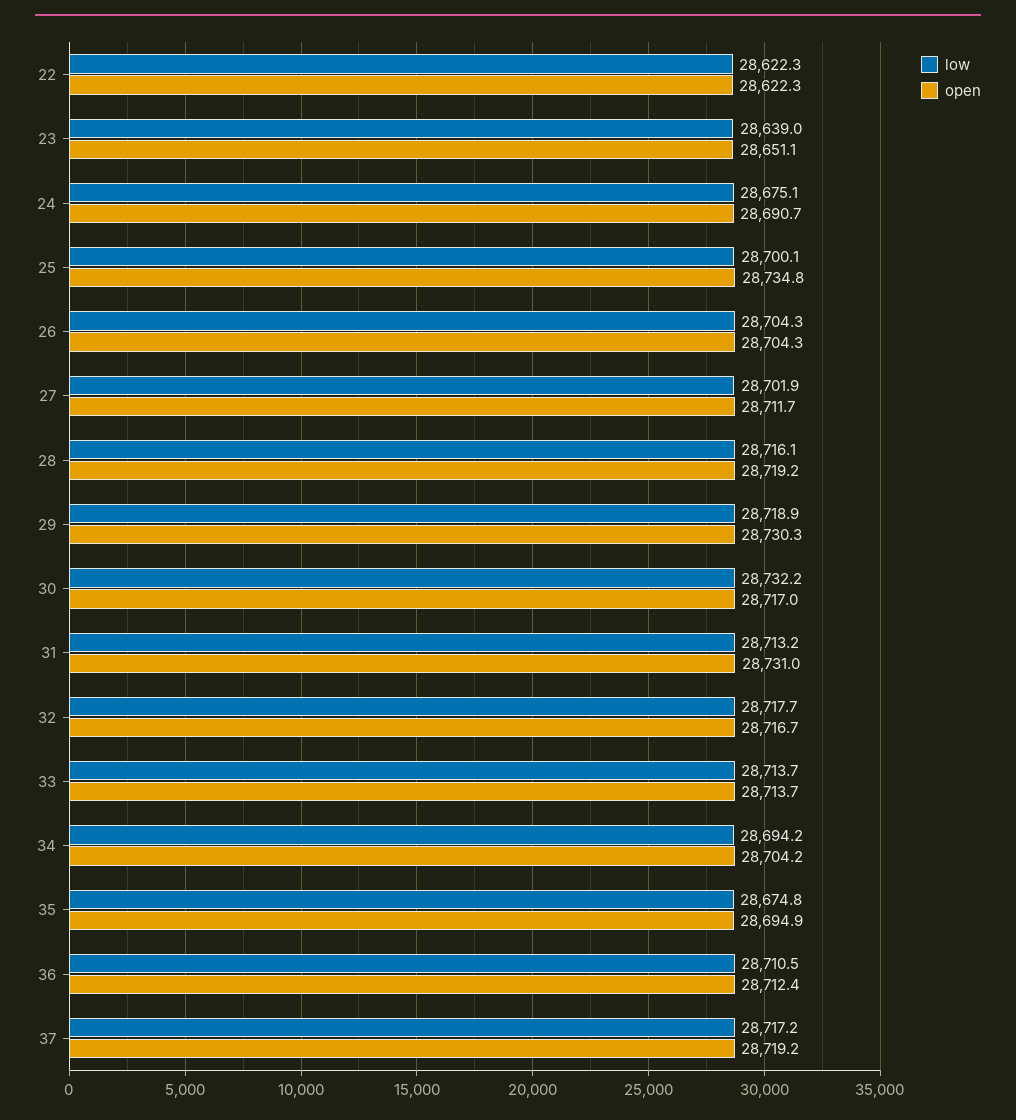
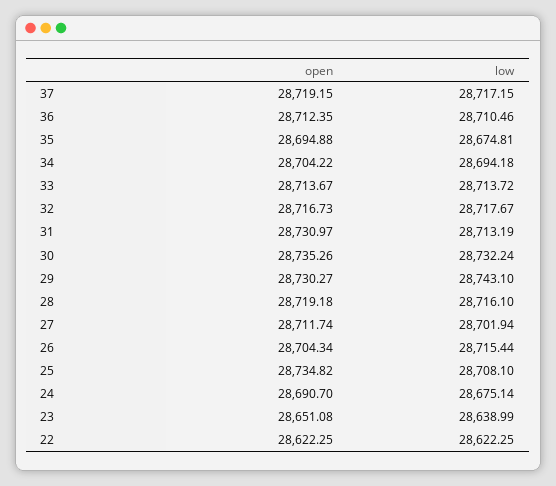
low, 25: 28700.1 -> 28708.1
low, 26: 28704.3 -> 28715.44
low, 29: 28718.9 -> 28743.1
open, 30: 28717 -> 28735.26

